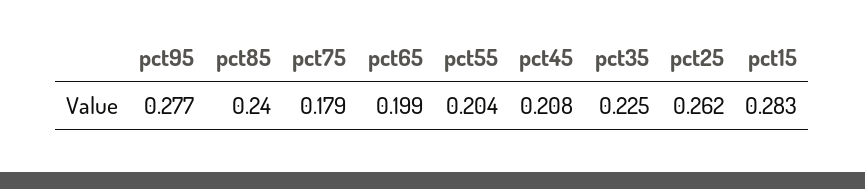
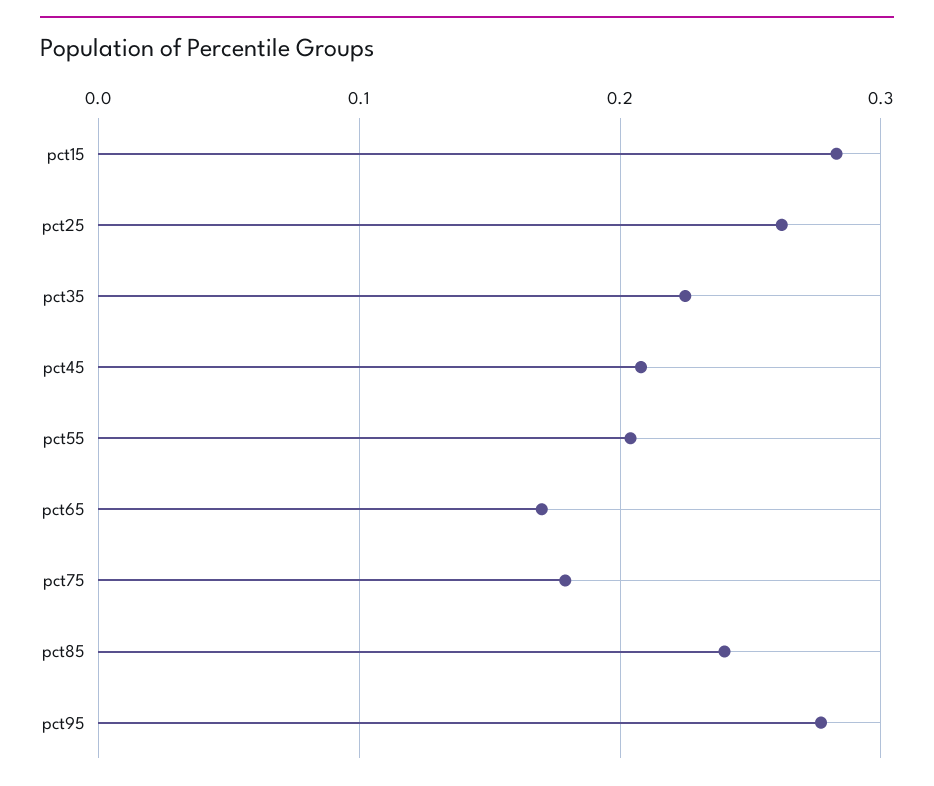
pct65: 0.199 -> 0.17

